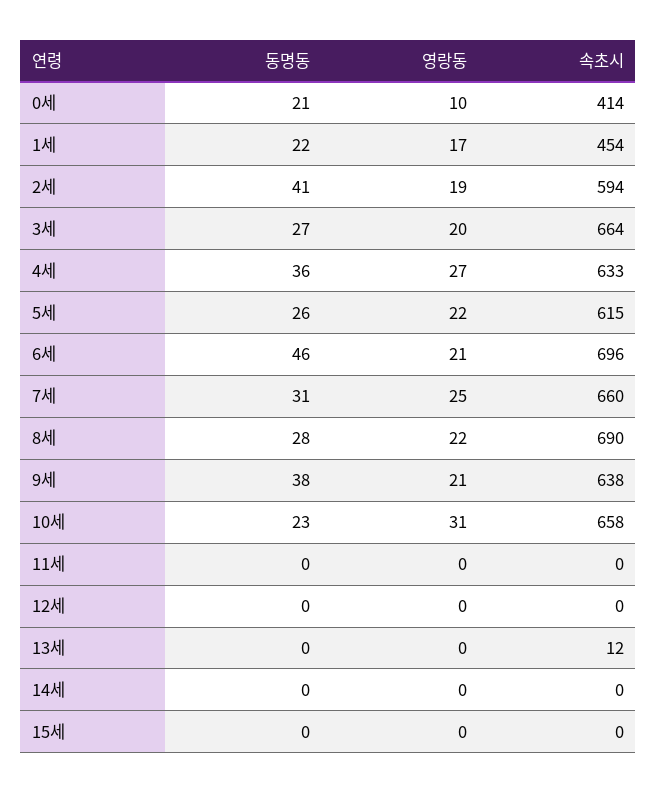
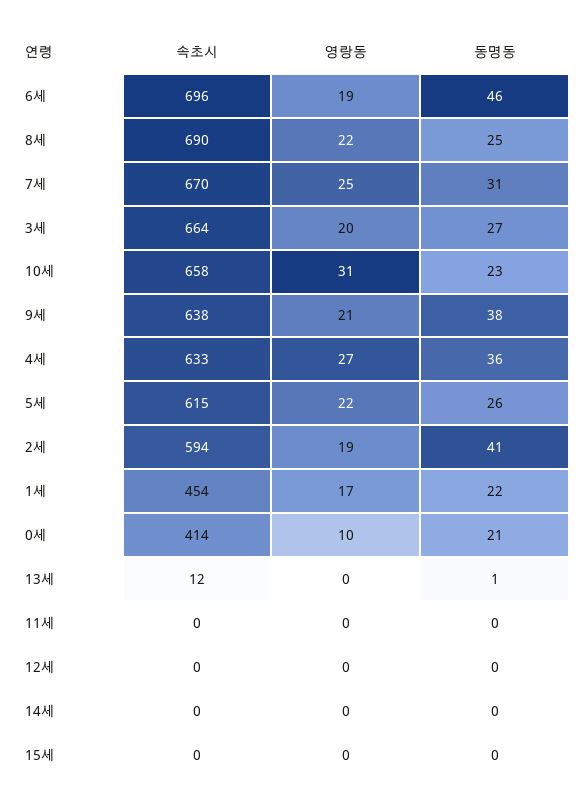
영랑동, 6세: 21 -> 19
속초시, 7세: 660 -> 670
동명동, 8세: 28 -> 25
동명동, 13세: 0 -> 1

